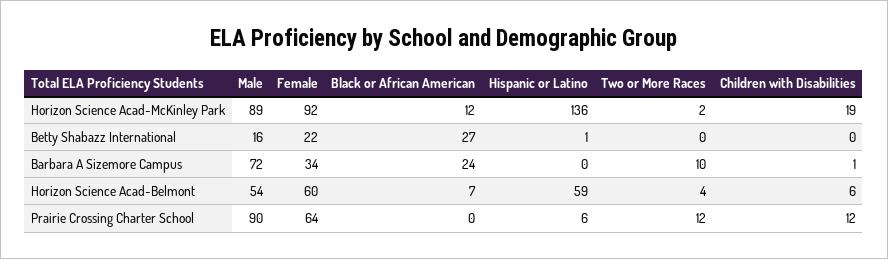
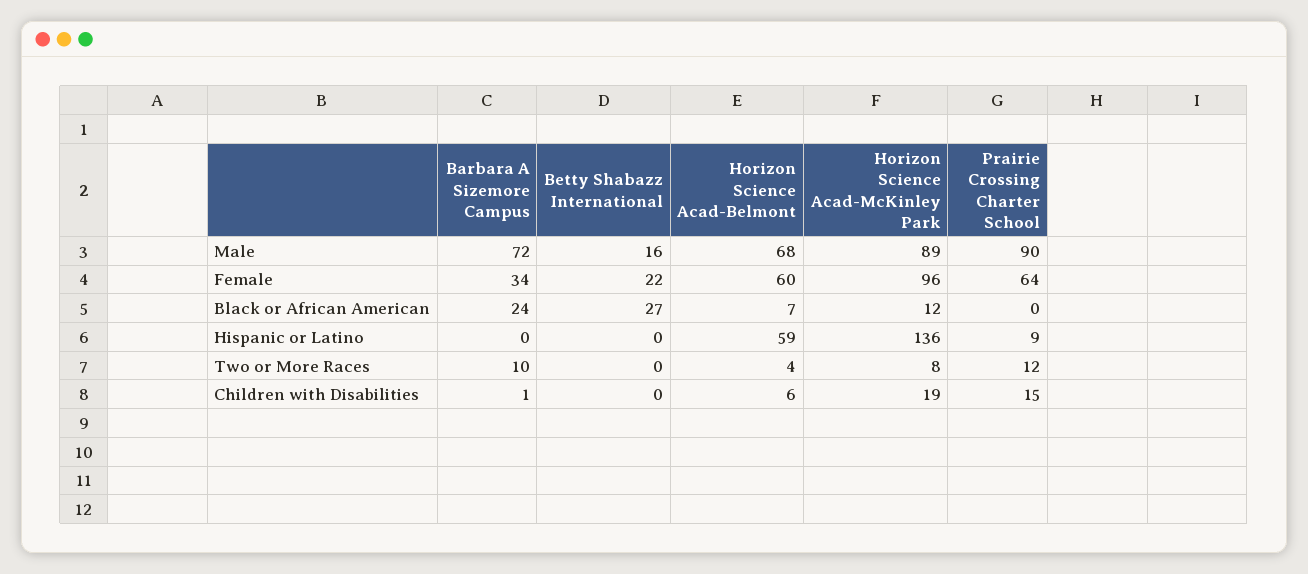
Female, Horizon Science Acad-McKinley Park: 92 -> 96
Two or More Races, Horizon Science Acad-McKinley Park: 2 -> 8
Hispanic or Latino, Betty Shabazz International: 1 -> 0
Male, Horizon Science Acad-Belmont: 54 -> 68
Hispanic or Latino, Prairie Crossing Charter School: 6 -> 9
Children with Disabilities, Prairie Crossing Charter School: 12 -> 15

